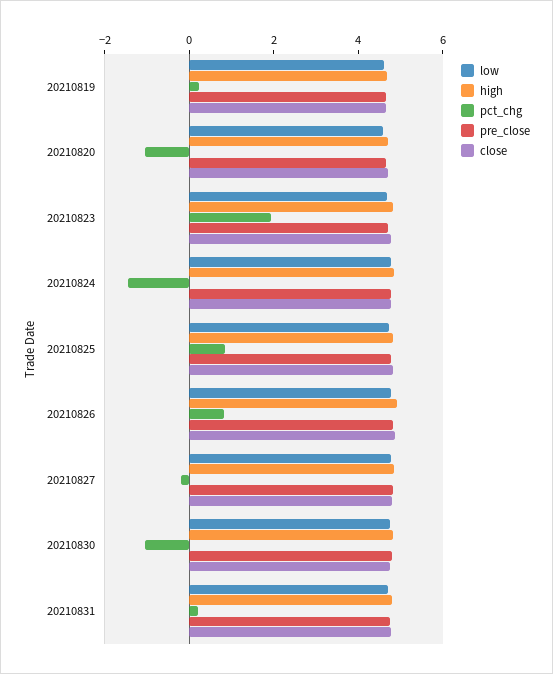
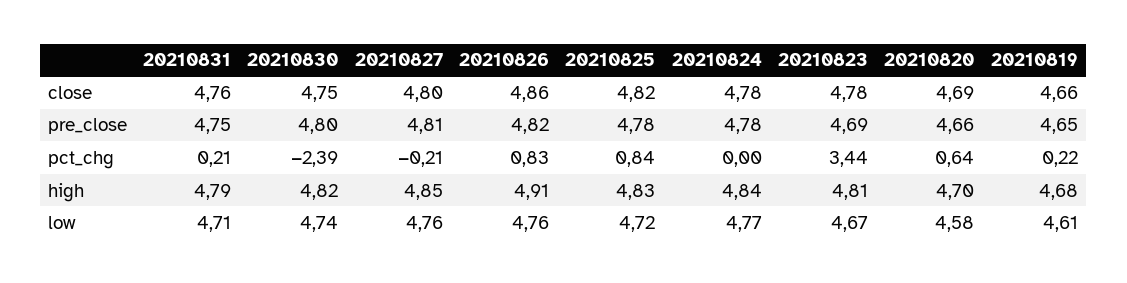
pct_chg, 20210820: -1 -> 0.64
pct_chg, 20210823: 2 -> 3.44
pct_chg, 20210824: -1.5 -> 0
pct_chg, 20210830: -1 -> -2.39

